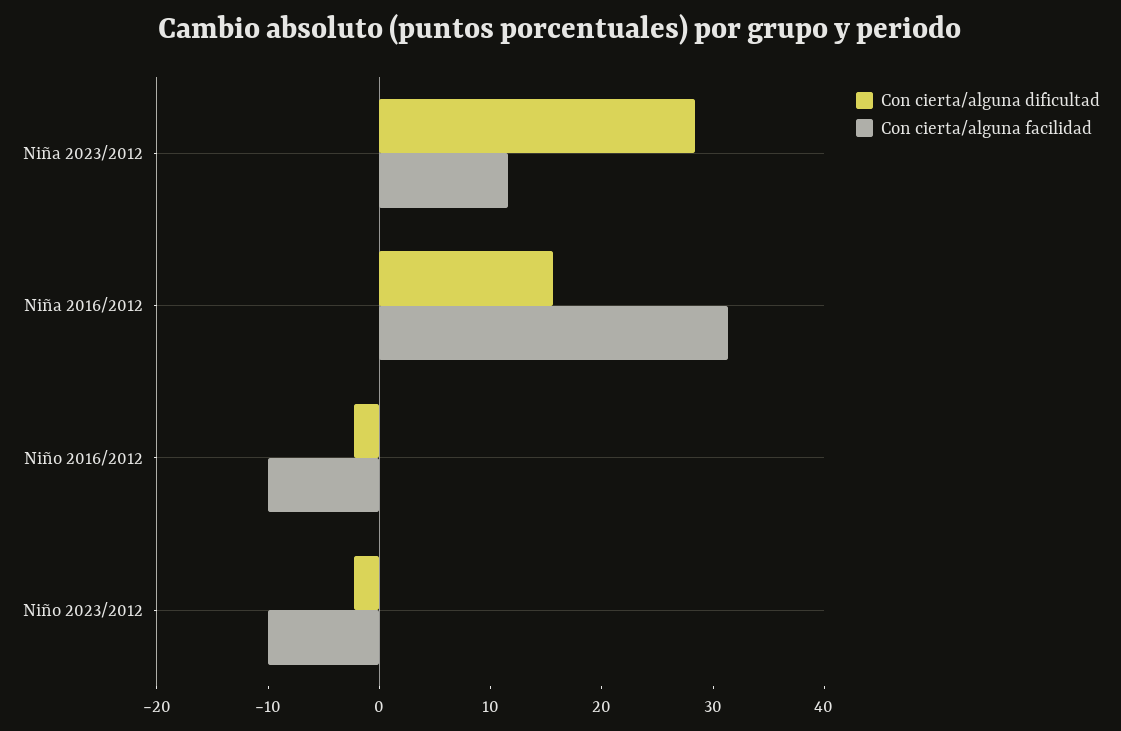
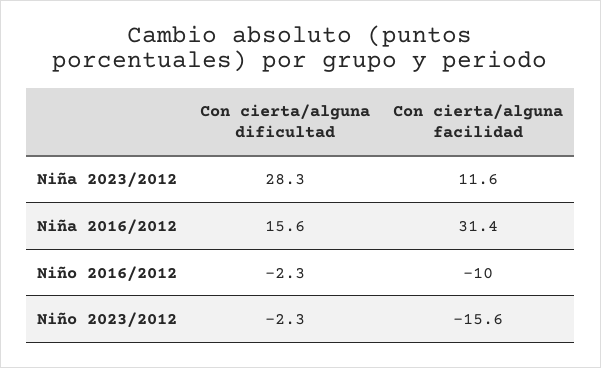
Con cierta/alguna facilidad, Niño 2023/2012: -10 -> -15.6

